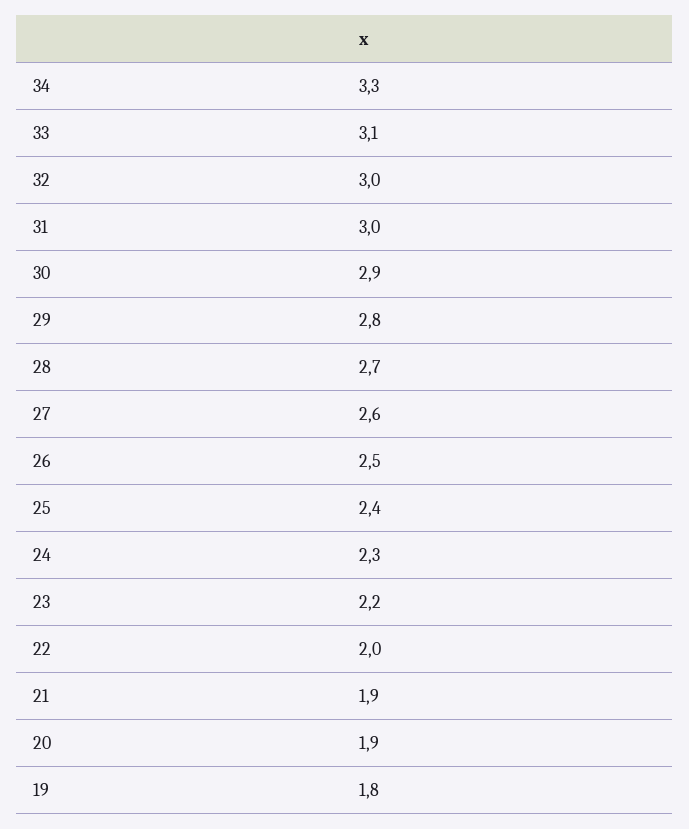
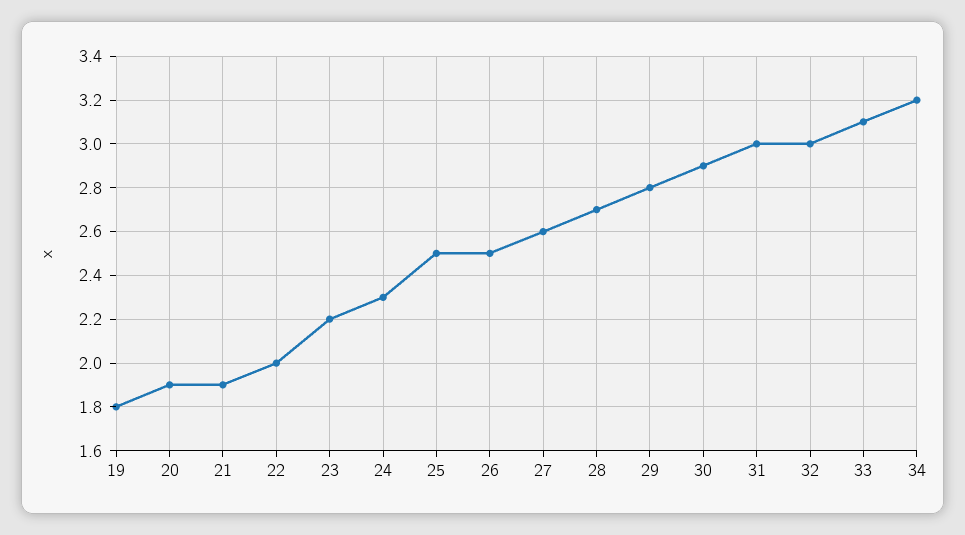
34: 3.3 -> 3.2
25: 2.4 -> 2.5

